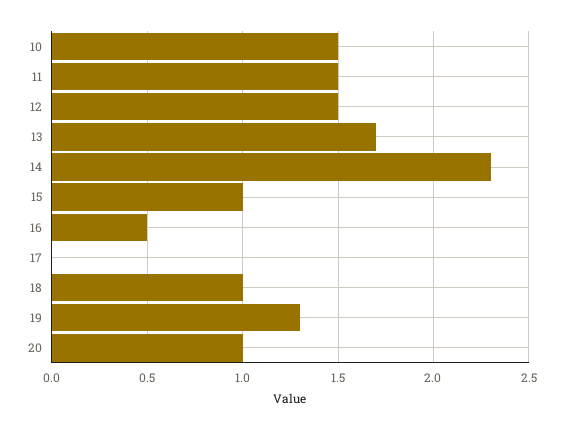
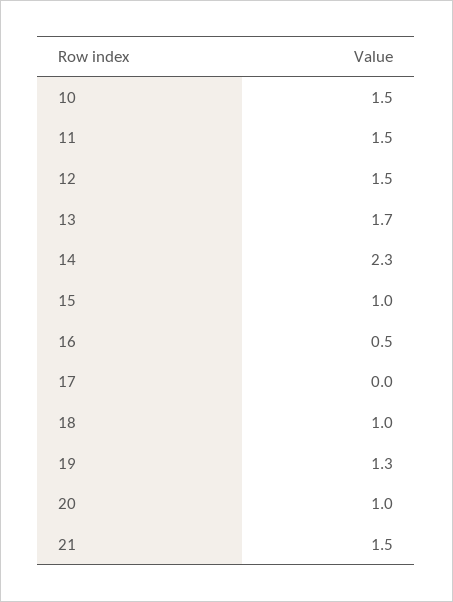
21: none -> 1.5

